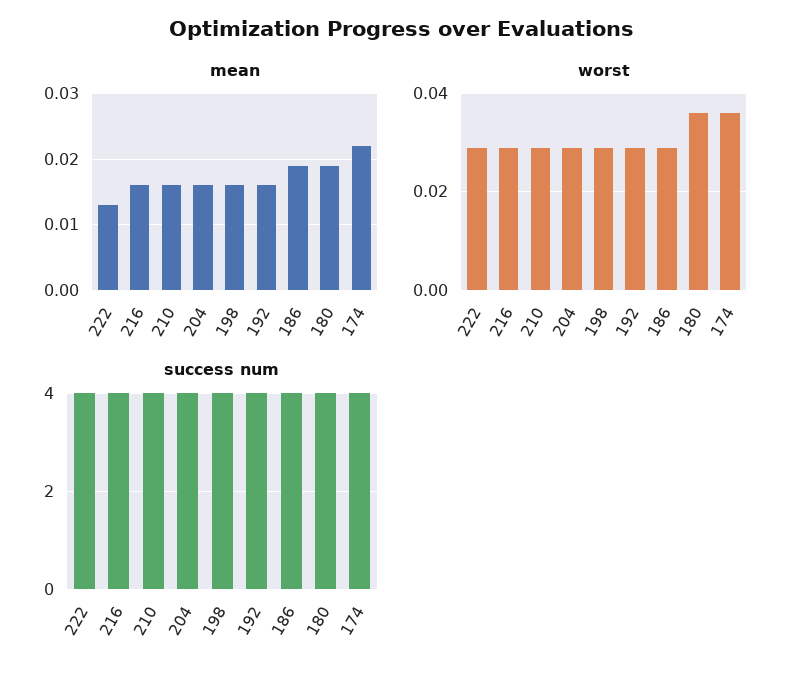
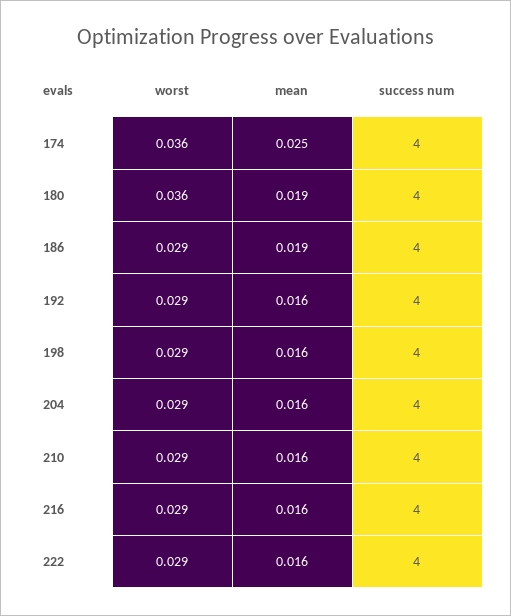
mean, 222: 0.013 -> 0.016
mean, 174: 0.022 -> 0.025

